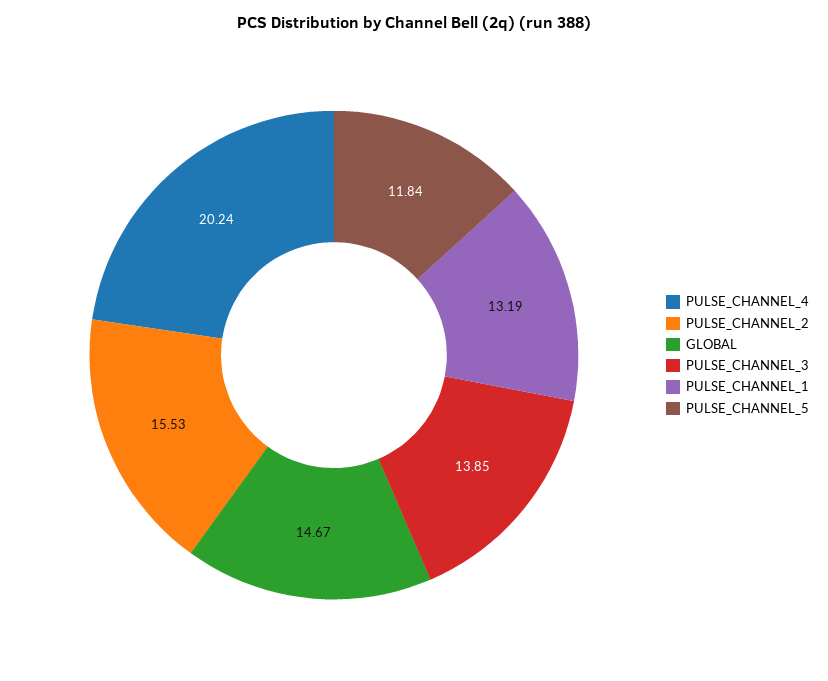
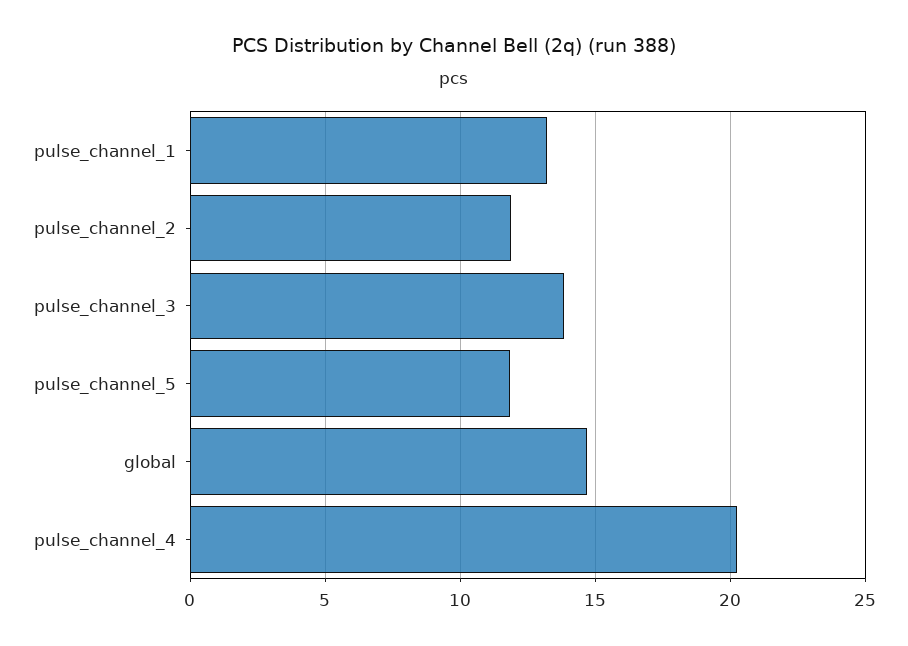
PULSE_CHANNEL_2: 15.53 -> 12

